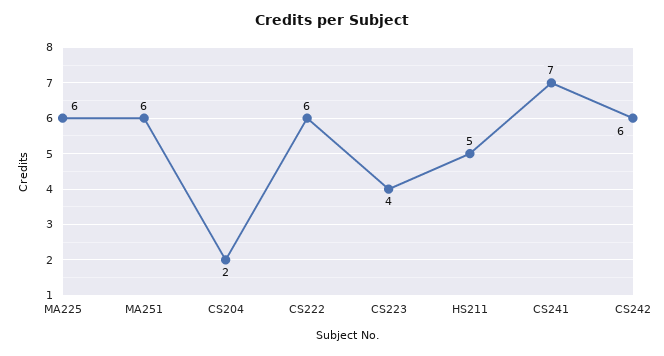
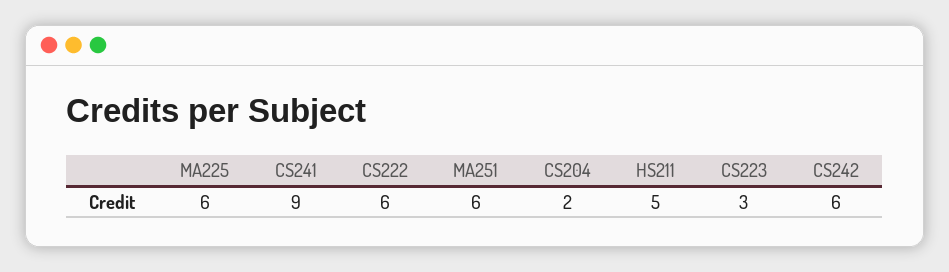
CS223: 4 -> 3
CS241: 7 -> 9

